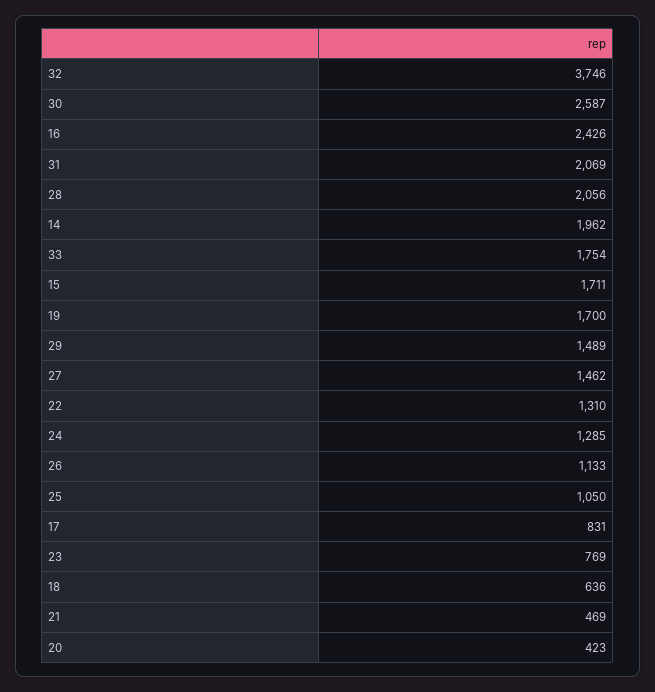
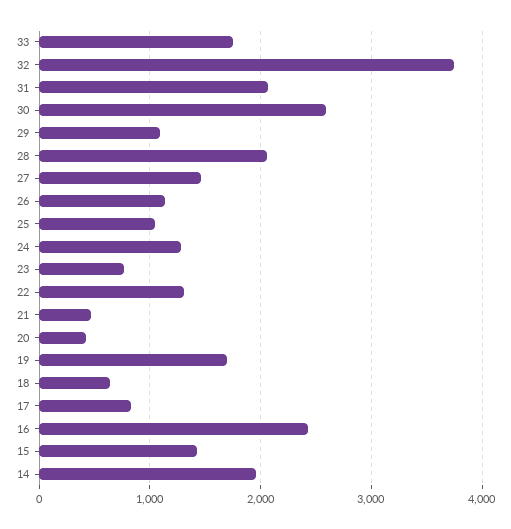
15: 1711 -> 1400
29: 1489 -> 1100

